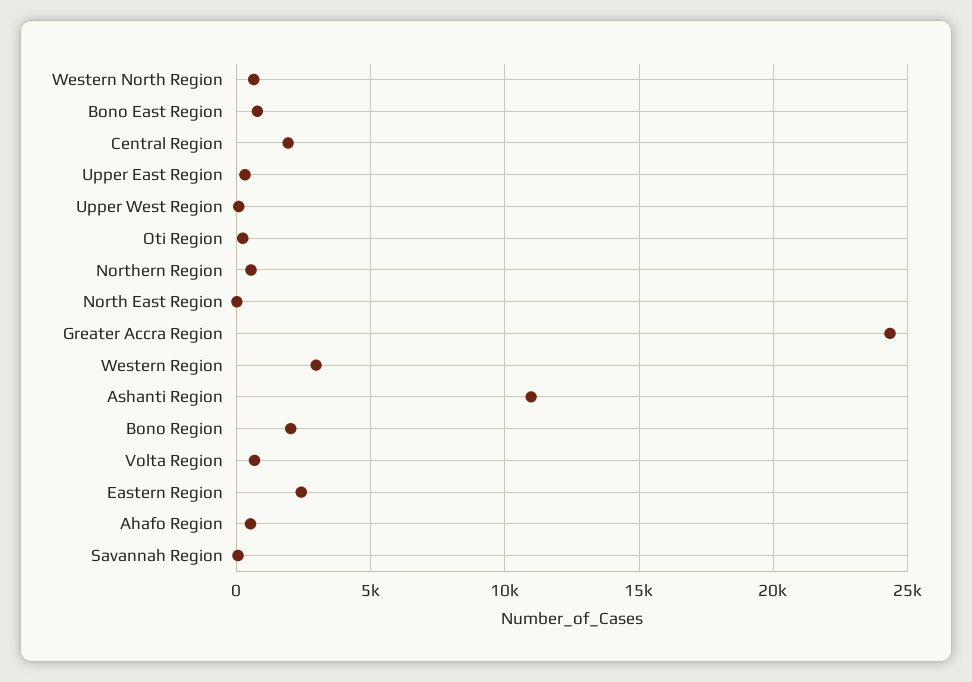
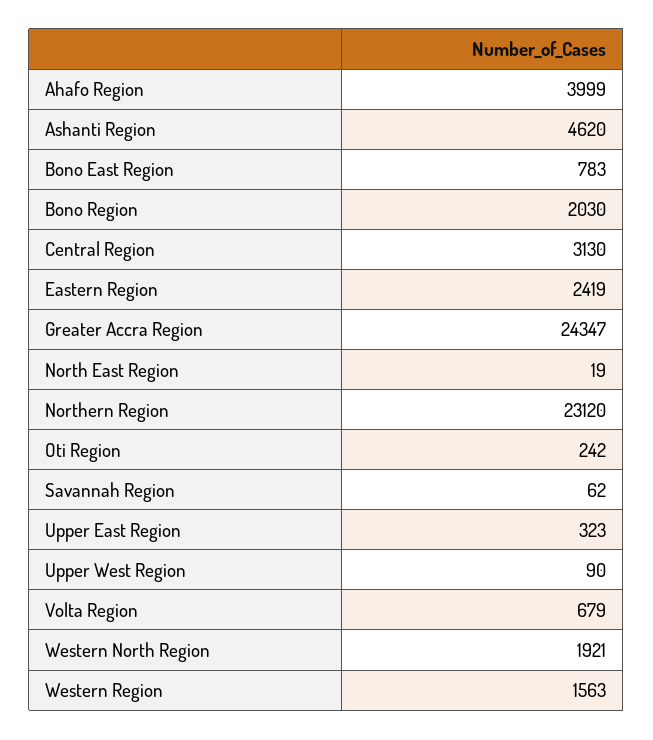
Western North Region: 500 -> 1921
Central Region: 2000 -> 3130
Northern Region: 500 -> 23120
Western Region: 3000 -> 1563
Ashanti Region: 11000 -> 4620
Ahafo Region: 500 -> 3999

